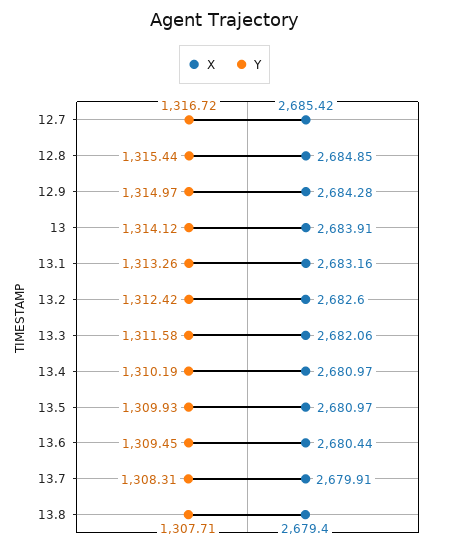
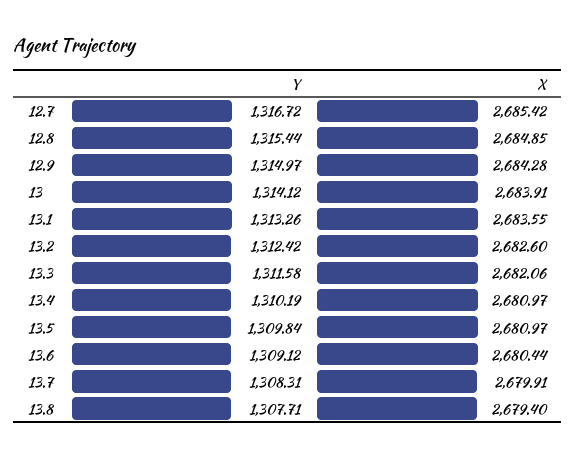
X, 13.1: 2683.16 -> 2683.55
Y, 13.5: 1309.93 -> 1309.84
Y, 13.6: 1309.45 -> 1309.12

